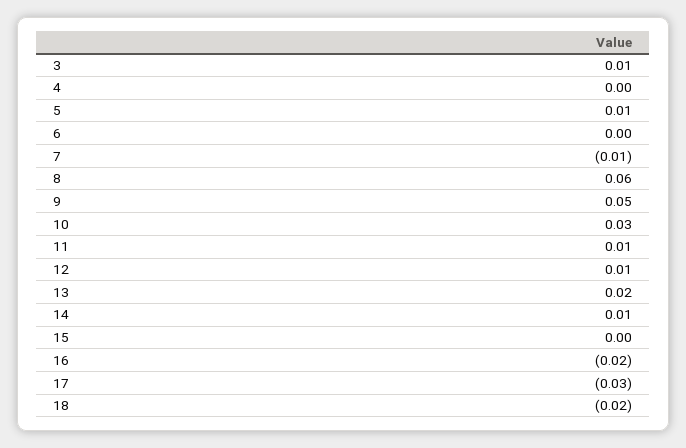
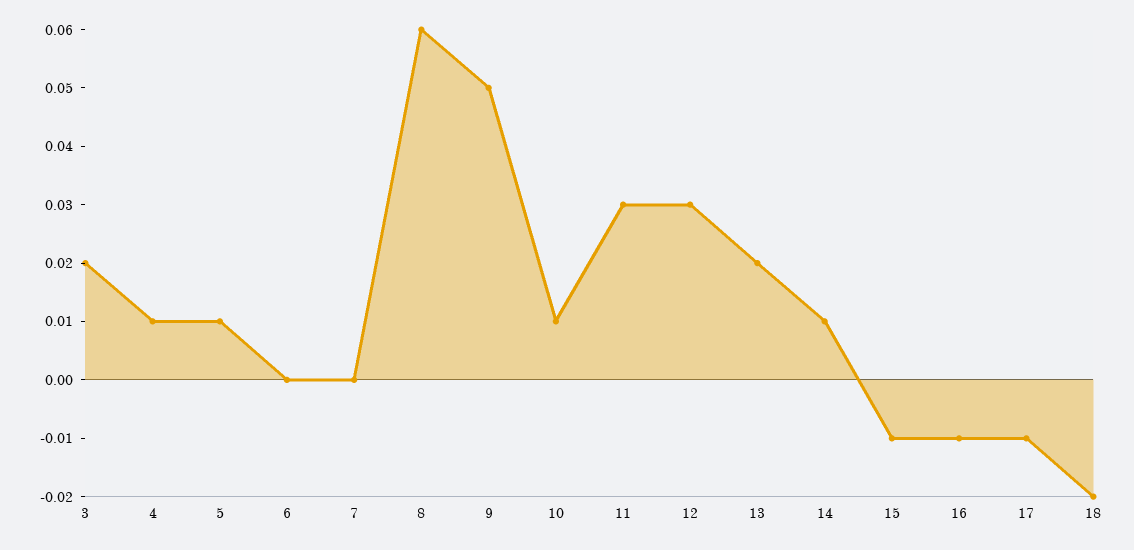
3: 0.01 -> 0.02
4: 0 -> 0.01
7: -0.01 -> 0
10: 0.03 -> 0.01
11: 0.01 -> 0.03
12: 0.01 -> 0.03
15: 0 -> -0.01
16: -0.02 -> -0.01
17: -0.03 -> -0.01

